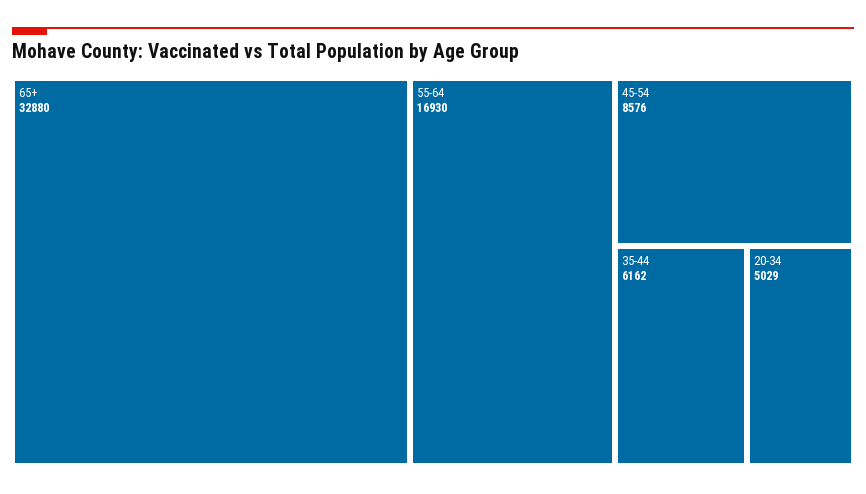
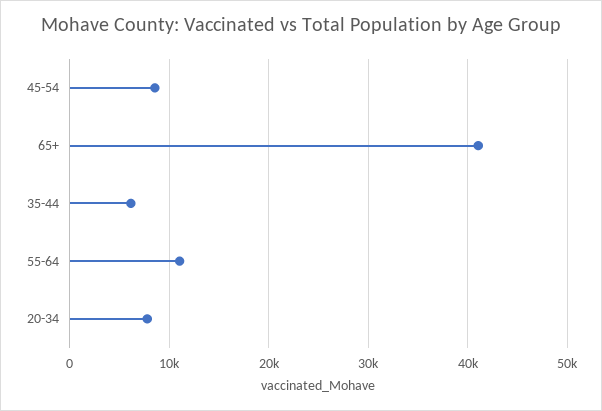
65+: 32880 -> 41000
55-64: 16930 -> 11000
20-34: 5029 -> 8000

